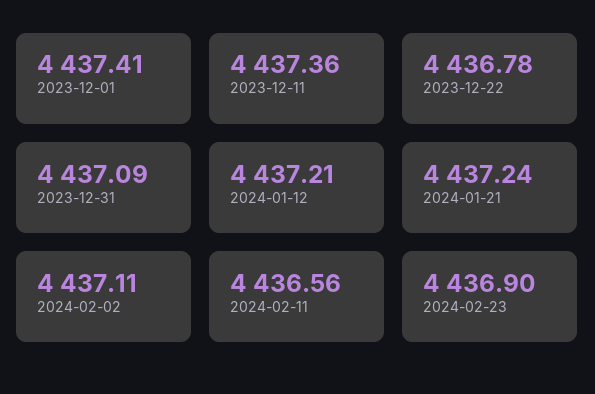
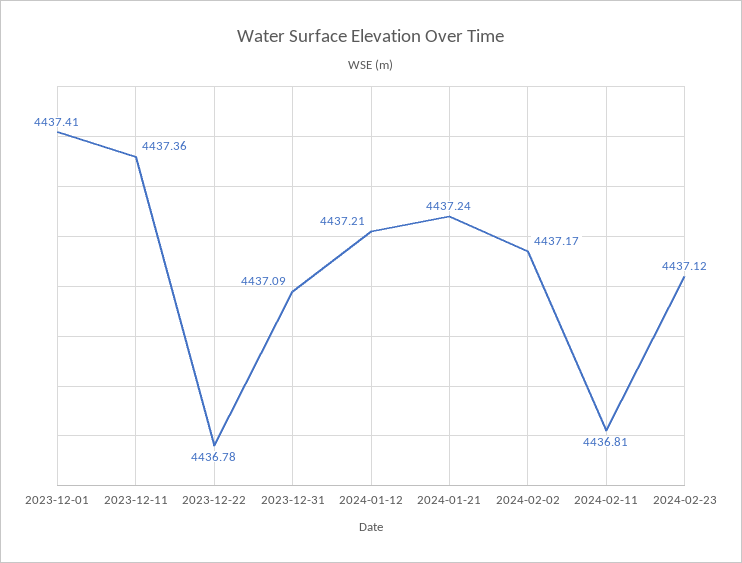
2024-02-02: 4437.11 -> 4437.17
2024-02-11: 4436.56 -> 4436.81
2024-02-23: 4436.9 -> 4437.12

